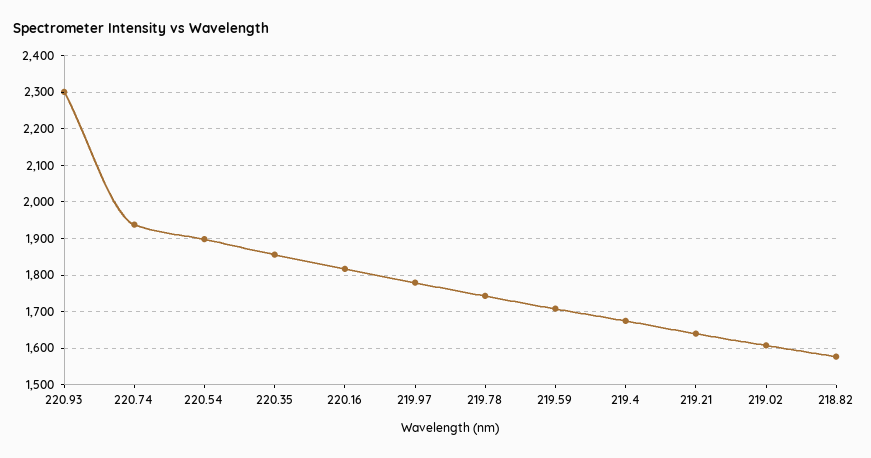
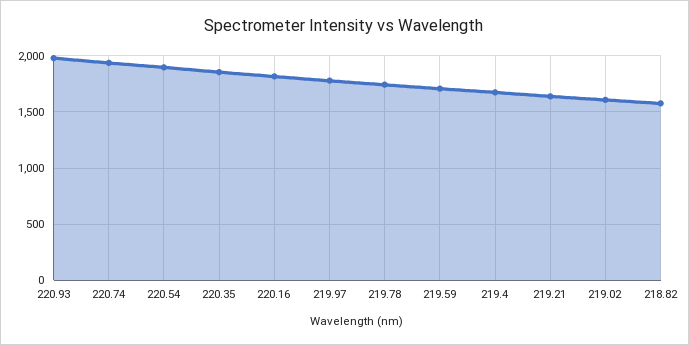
220.93: 2300 -> 2000

